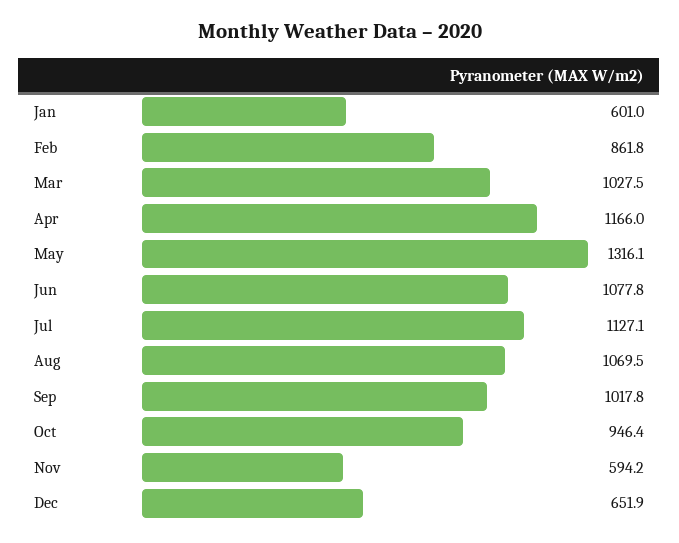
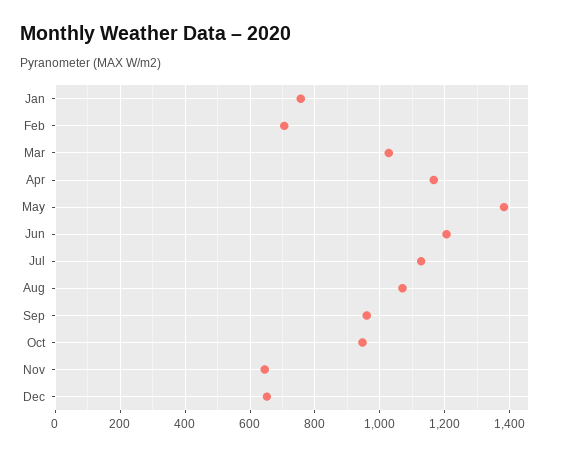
Jan: 601 -> 760
Feb: 861.8 -> 700
May: 1316.1 -> 1380
Jun: 1077.8 -> 1200
Sep: 1017.8 -> 960
Nov: 594.2 -> 640

